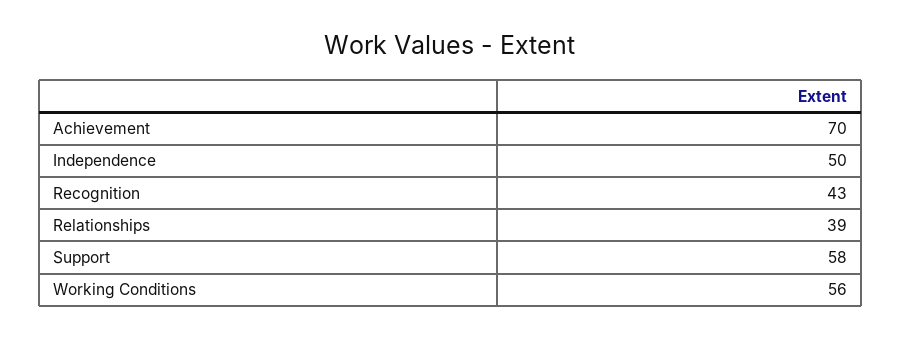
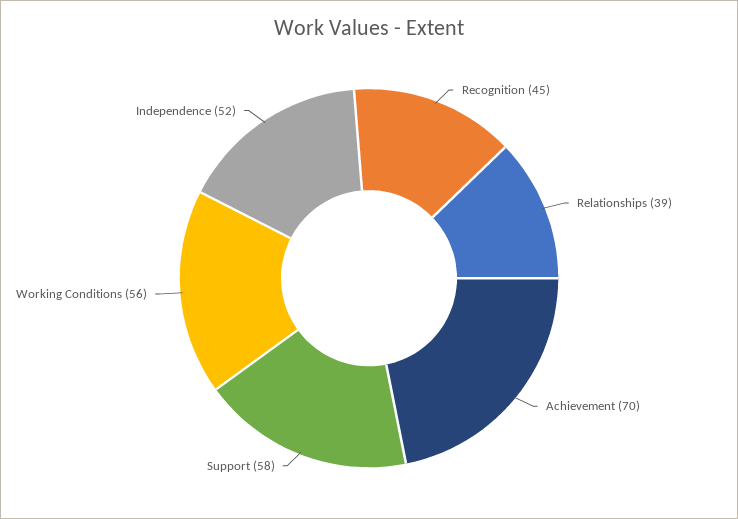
Independence: 50 -> 52
Recognition: 43 -> 45

